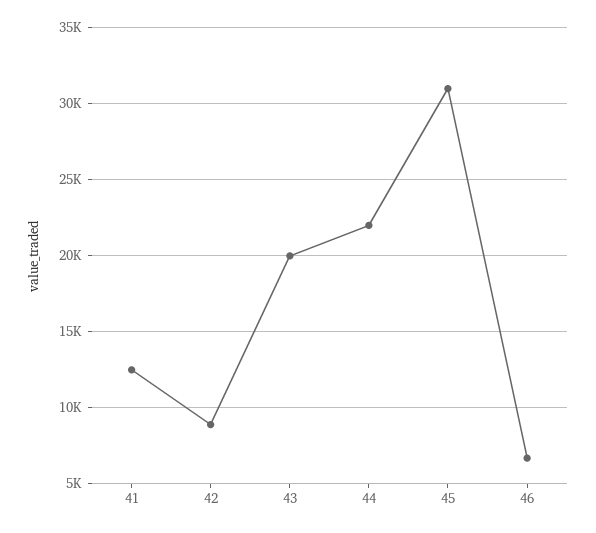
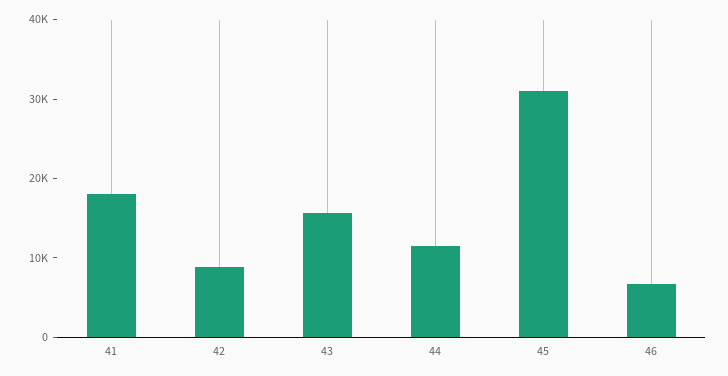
41: 12500 -> 18000
43: 20000 -> 16000
44: 22000 -> 12000

